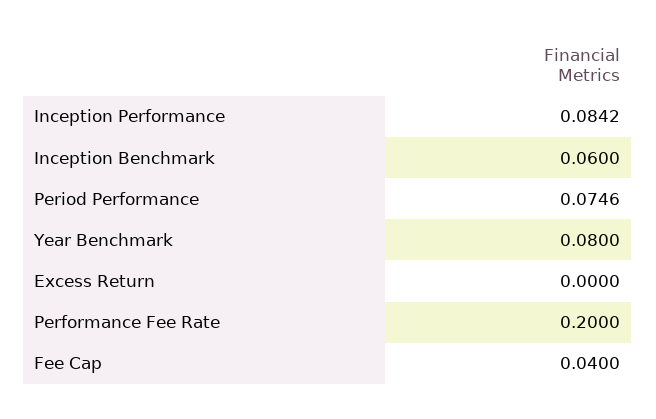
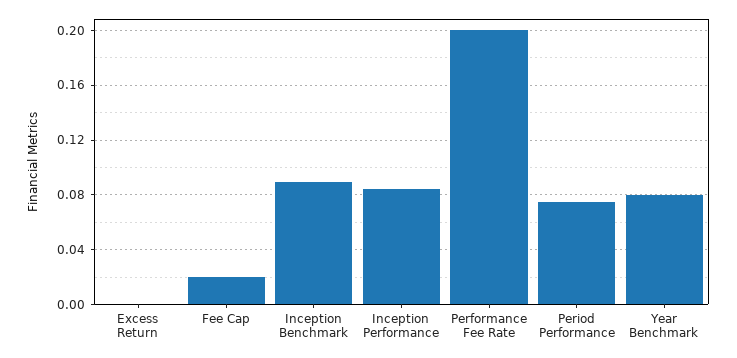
Inception Benchmark: 0.06 -> 0.09
Fee Cap: 0.04 -> 0.02

